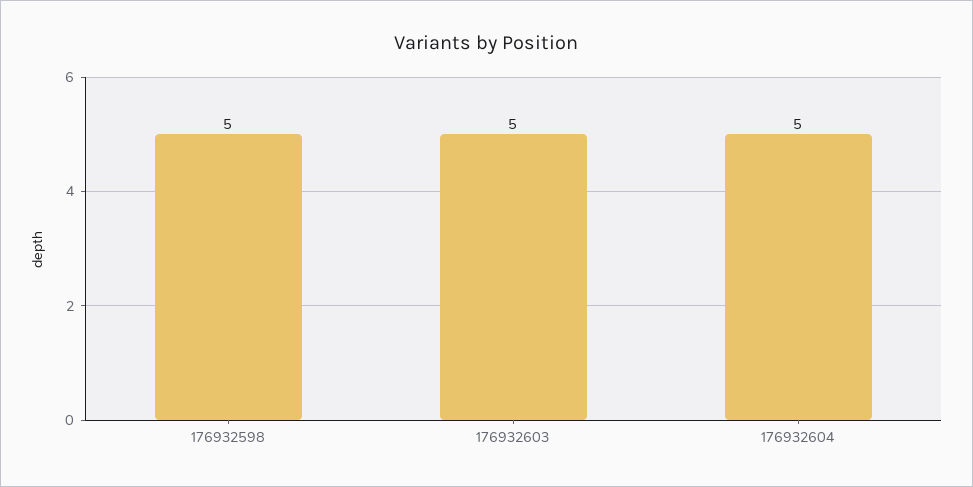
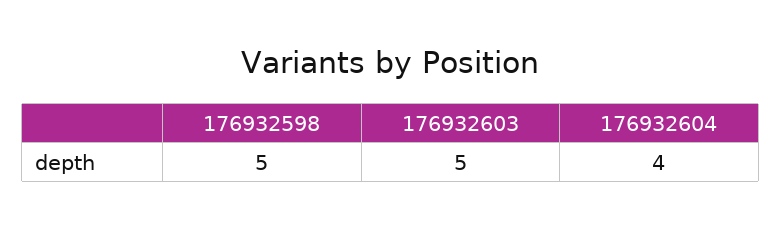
176932604: 5 -> 4

